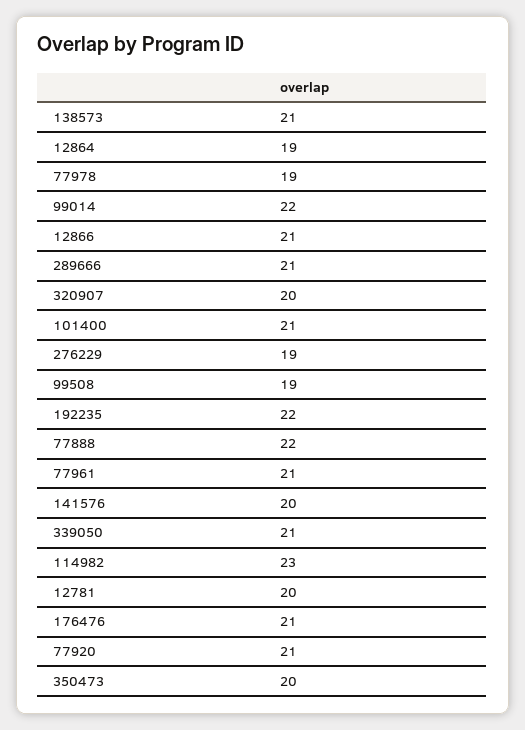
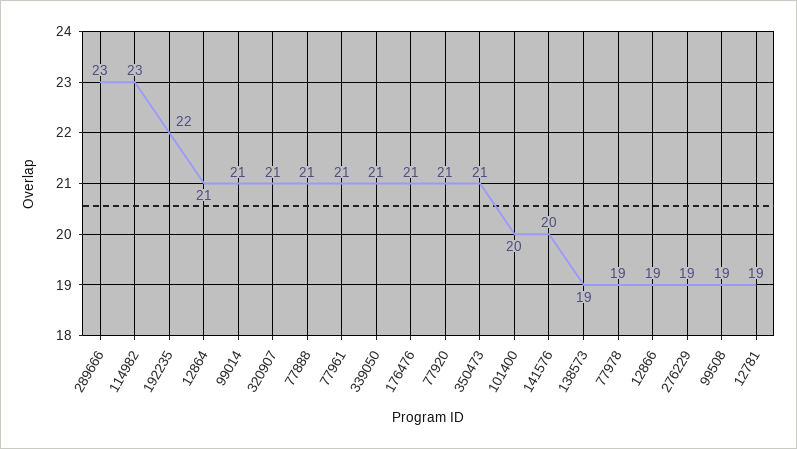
138573: 21 -> 19
12864: 19 -> 21
99014: 22 -> 21
12866: 21 -> 19
289666: 21 -> 23
320907: 20 -> 21
101400: 21 -> 20
77888: 22 -> 21
12781: 20 -> 19
350473: 20 -> 21

